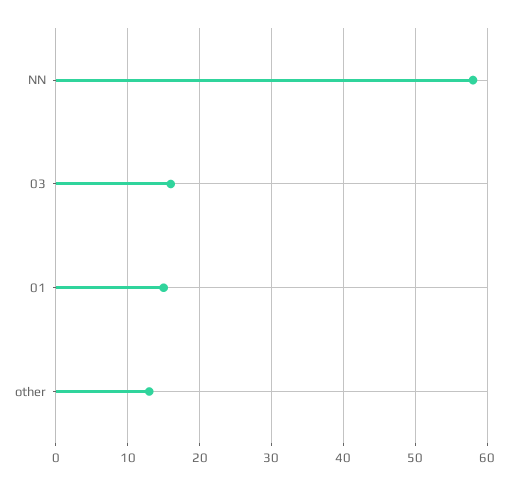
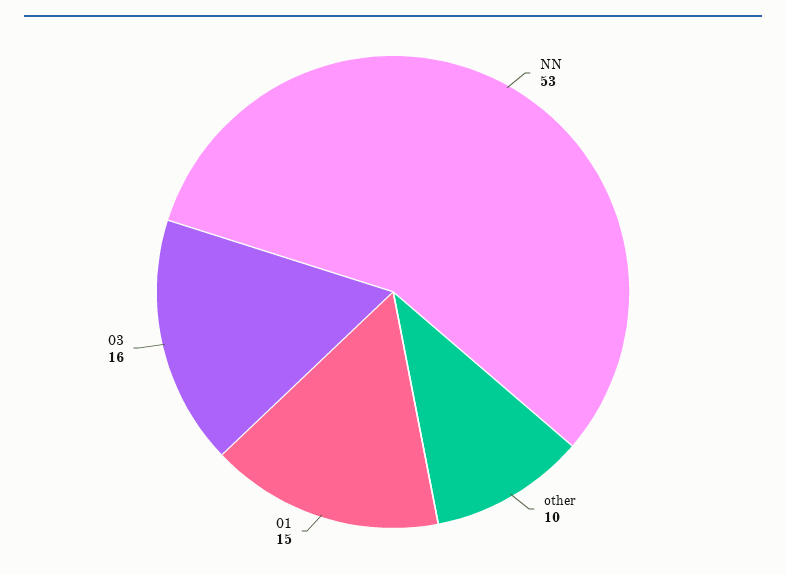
NN: 58 -> 53
other: 13 -> 10

